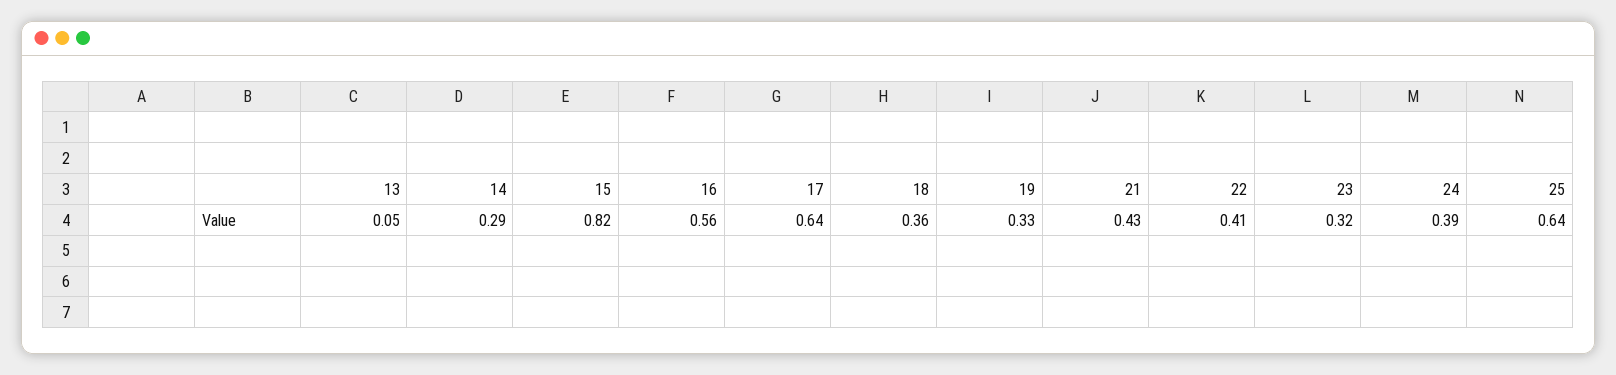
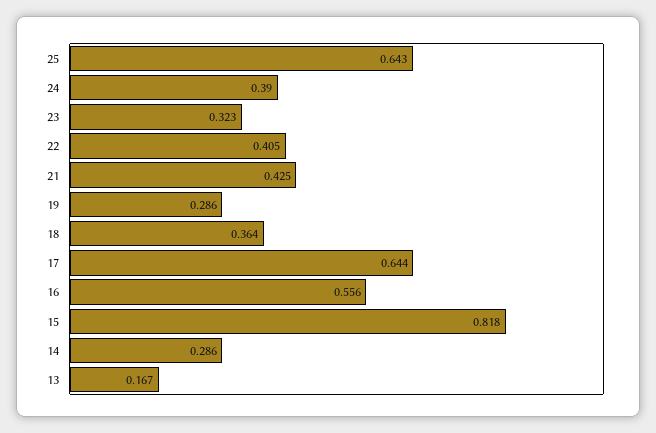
13: 0.05 -> 0.167
19: 0.33 -> 0.286

